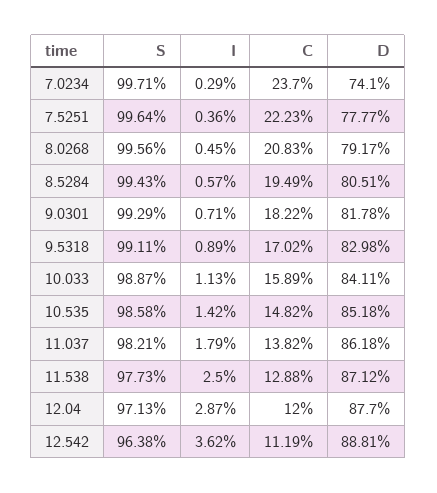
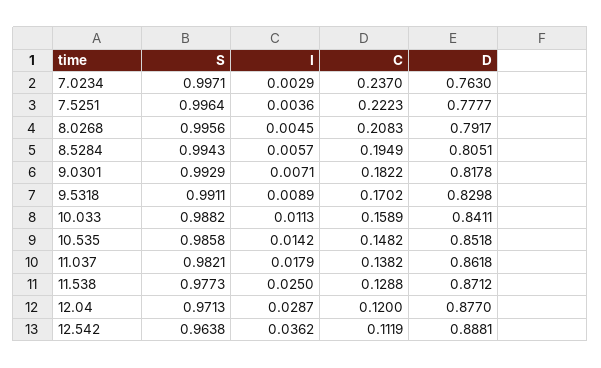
D, 7.0234: 0.741 -> 0.763
S, 10.033: 0.9887 -> 0.9882

